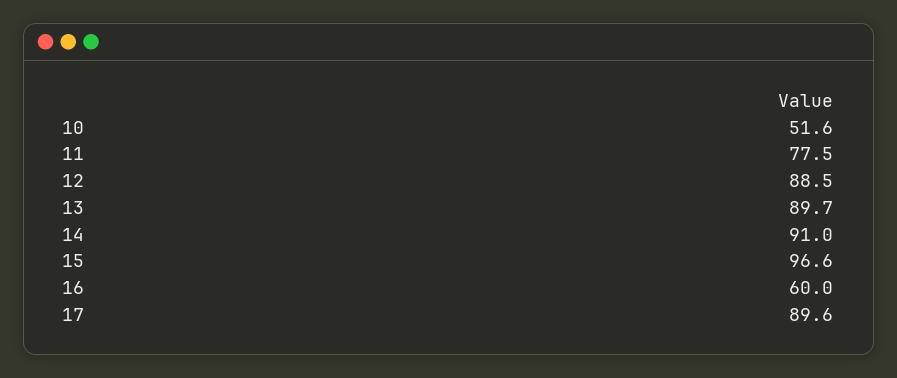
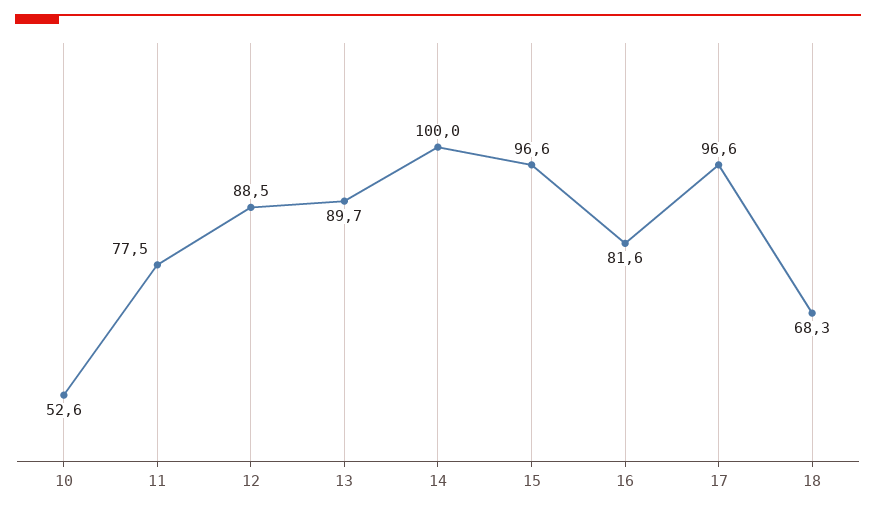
10: 51.6 -> 52.6
14: 91 -> 100
16: 60 -> 81.6
17: 89.6 -> 96.6
18: none -> 68.3

